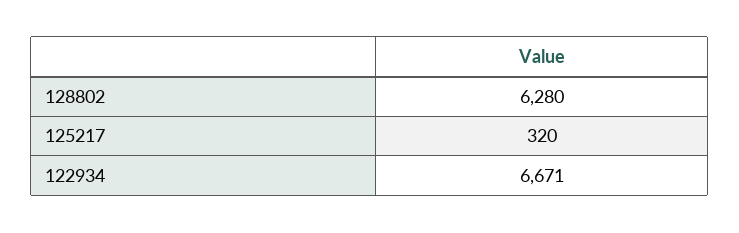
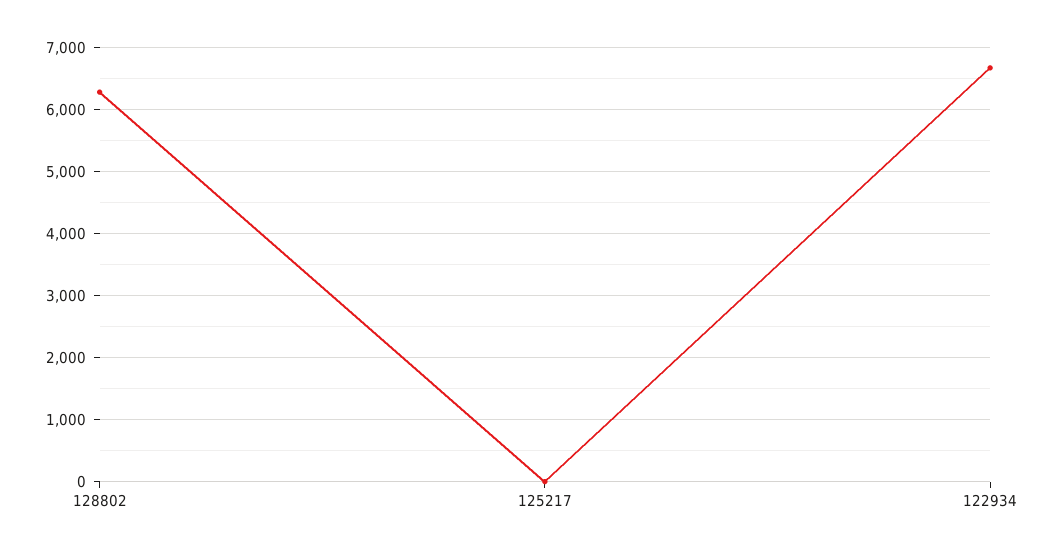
125217: 320 -> 0

